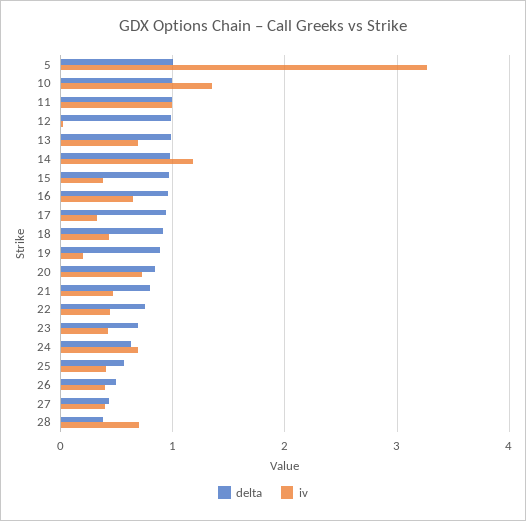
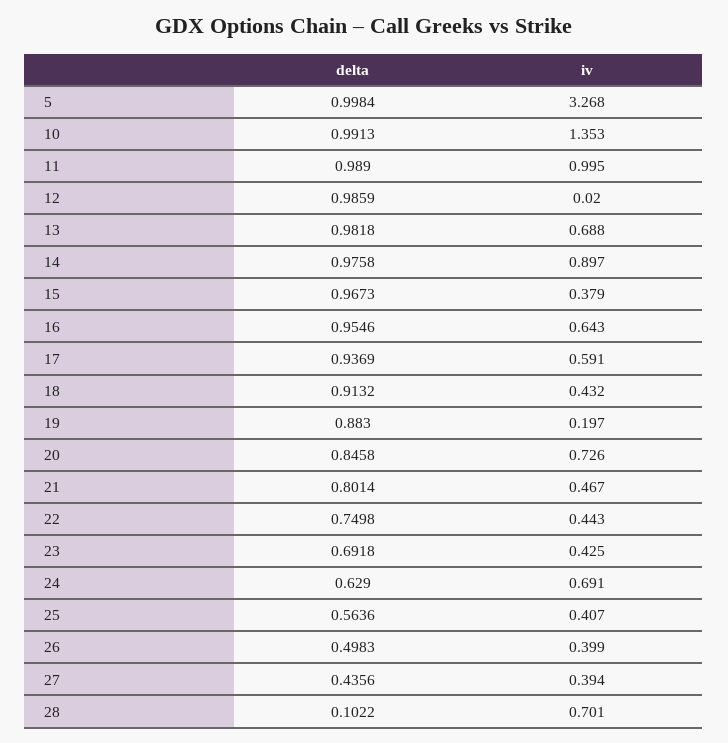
iv, 14: 1.2 -> 0.897
iv, 17: 0.3 -> 0.591
delta, 28: 0.4 -> 0.1022

